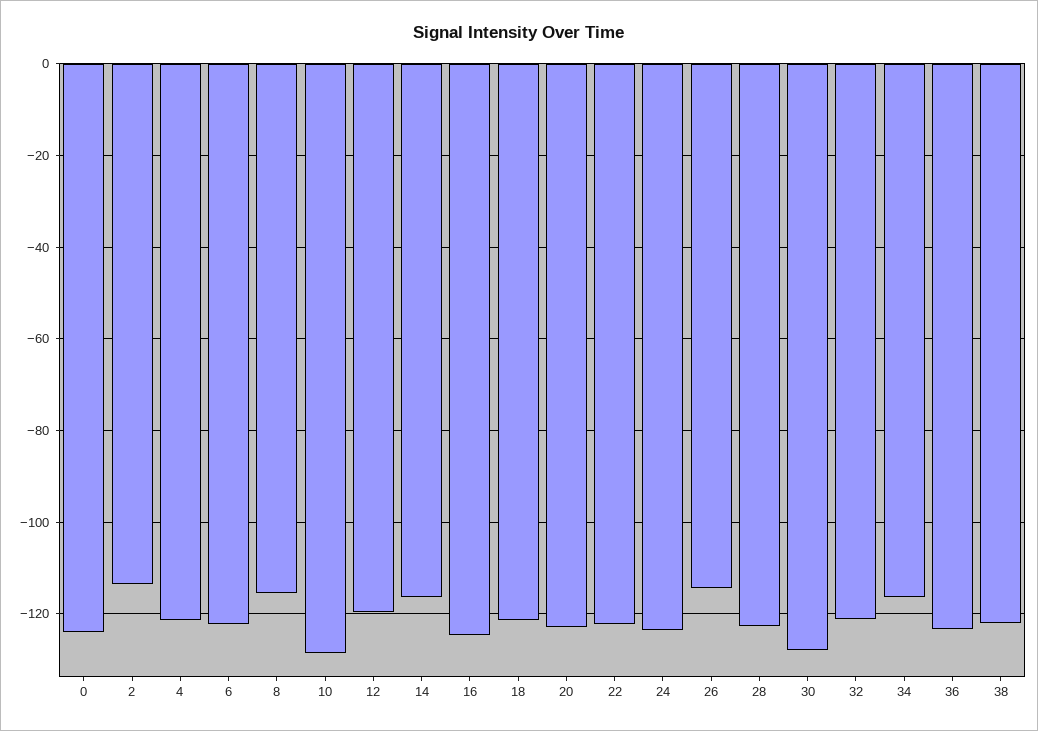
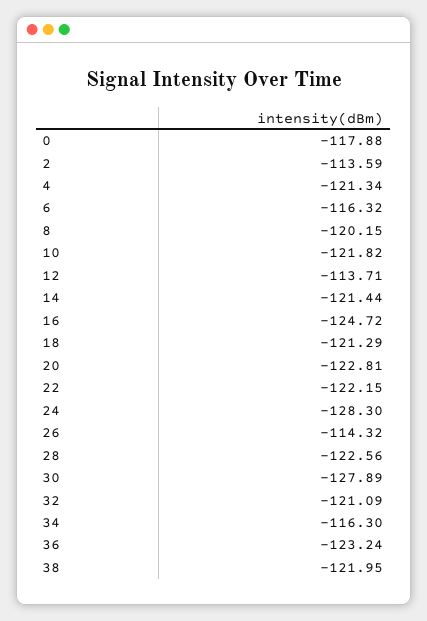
0: -124 -> -117.88
6: -122 -> -116.32
8: -116 -> -120.15
10: -128 -> -121.82
12: -120 -> -113.71
14: -116 -> -121.44
24: -124 -> -128.3

